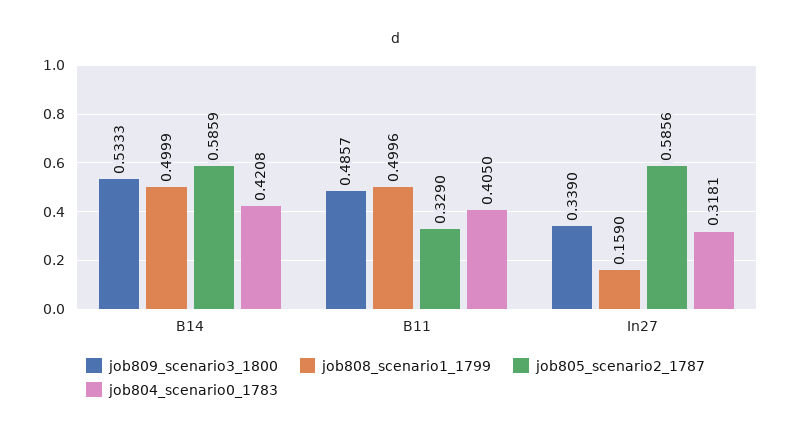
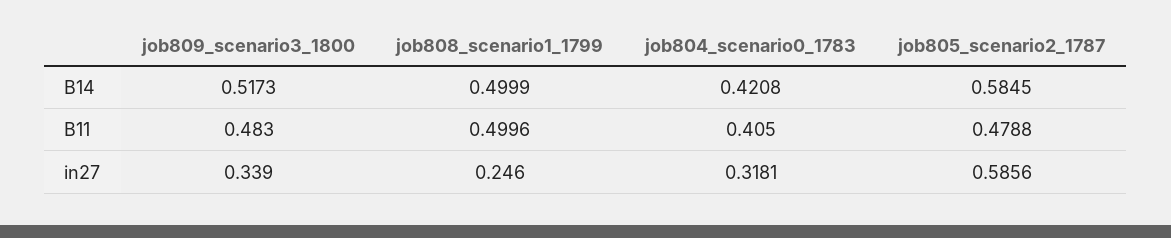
job809_scenario3_1800, B14: 0.5333 -> 0.5173
job805_scenario2_1787, B14: 0.5859 -> 0.5845
job809_scenario3_1800, B11: 0.4857 -> 0.483
job805_scenario2_1787, B11: 0.329 -> 0.4788
job808_scenario1_1799, In27: 0.159 -> 0.246

